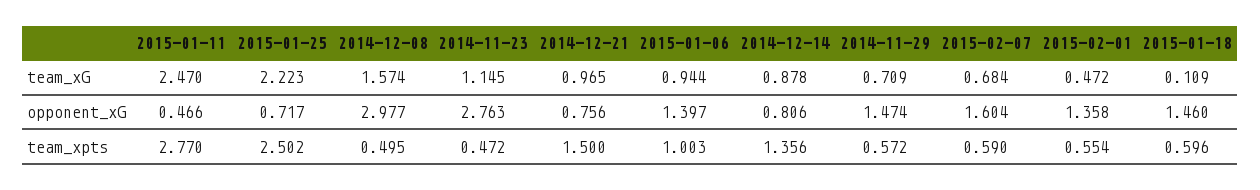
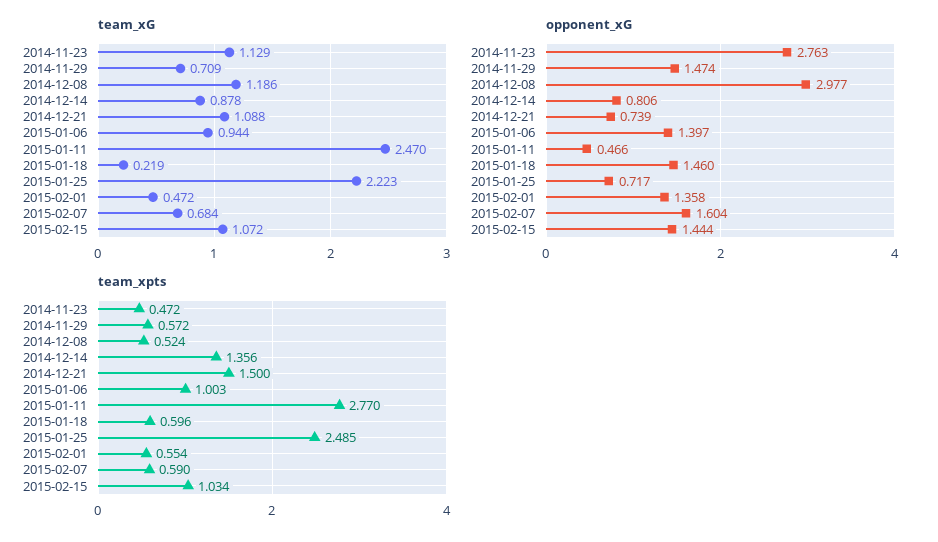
team_xG, 2014-12-08: 1.574 -> 1.186
team_xG, 2014-11-23: 1.145 -> 1.129
team_xG, 2014-12-21: 0.965 -> 1.088
team_xG, 2015-01-18: 0.109 -> 0.219
opponent_xG, 2014-12-21: 0.756 -> 0.739
team_xpts, 2015-01-25: 2.502 -> 2.485
team_xpts, 2014-12-08: 0.495 -> 0.524
team_xG, 2015-02-15: none -> 1.072
opponent_xG, 2015-02-15: none -> 1.444
team_xpts, 2015-02-15: none -> 1.034

